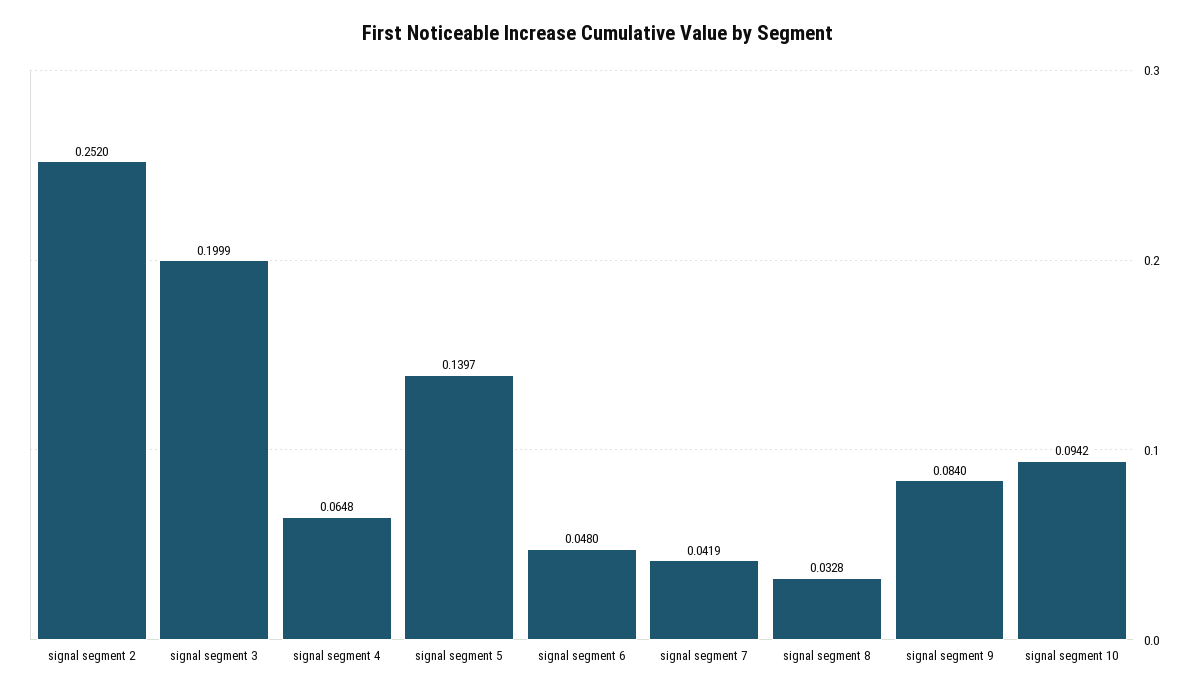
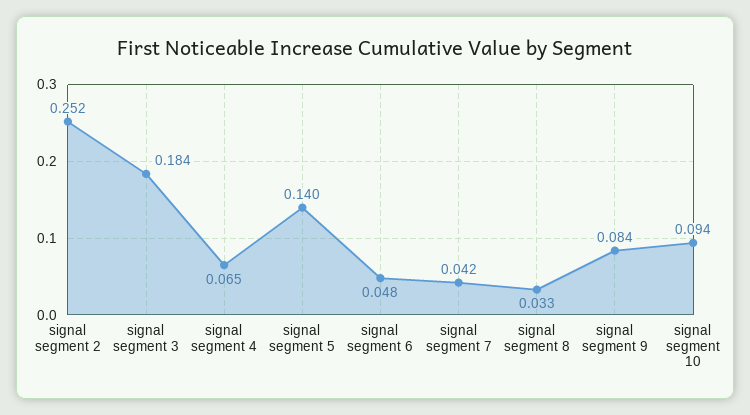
signal segment 3: 0.1999 -> 0.184

